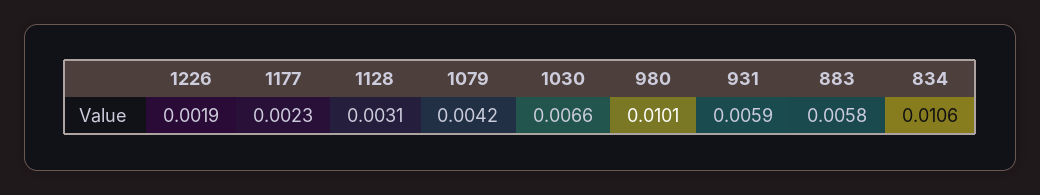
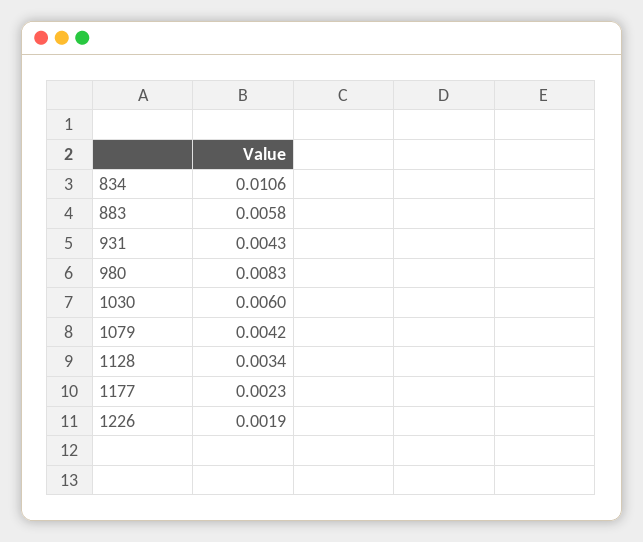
1128: 0.0031 -> 0.0034
1030: 0.0066 -> 0.006
980: 0.0101 -> 0.0083
931: 0.0059 -> 0.0043

